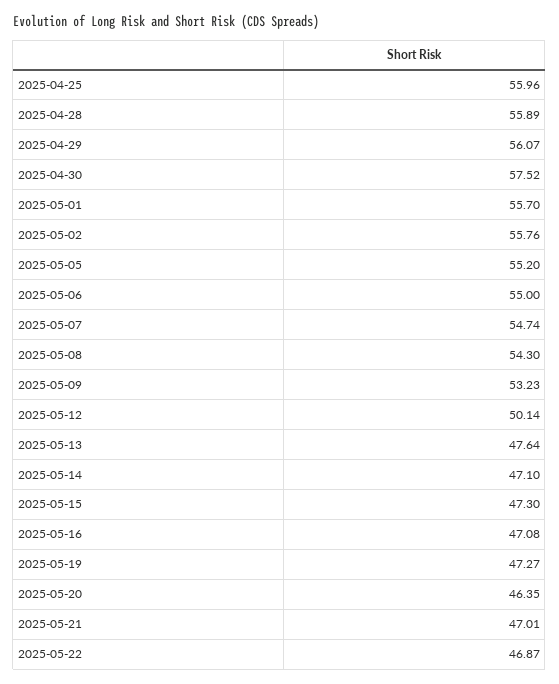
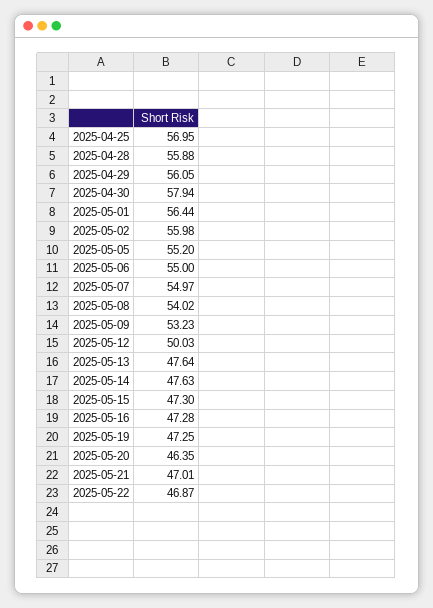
2025-04-25: 55.96 -> 56.95
2025-04-28: 55.89 -> 55.88
2025-04-29: 56.07 -> 56.05
2025-04-30: 57.52 -> 57.94
2025-05-01: 55.7 -> 56.44
2025-05-02: 55.76 -> 55.98
2025-05-07: 54.74 -> 54.97
2025-05-08: 54.3 -> 54.02
2025-05-12: 50.14 -> 50.03
2025-05-14: 47.1 -> 47.63
2025-05-16: 47.08 -> 47.28
2025-05-19: 47.27 -> 47.25

